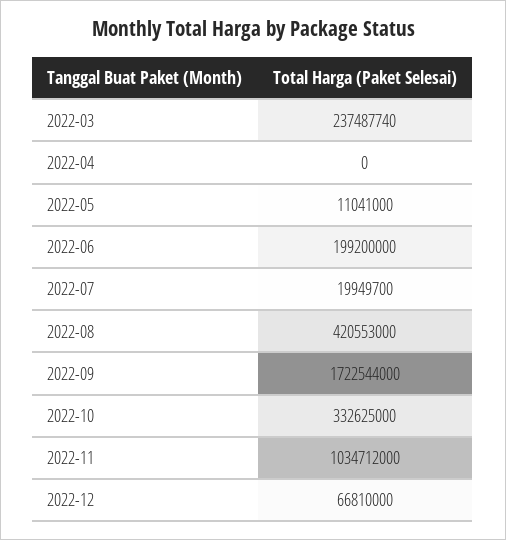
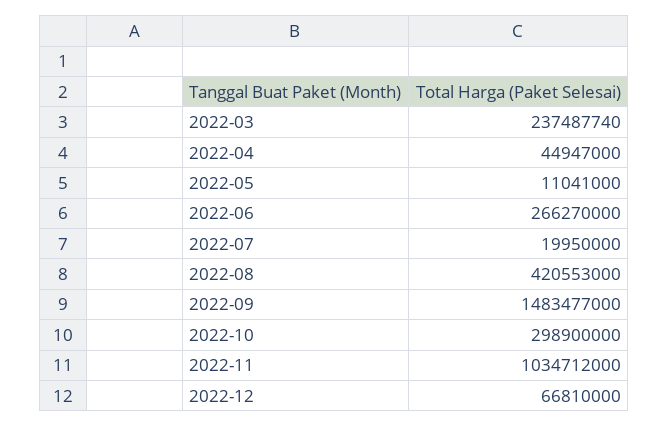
2022-04: 0 -> 44947000
2022-06: 199200000 -> 266270000
2022-07: 19949700 -> 19950000
2022-09: 1722544000 -> 1483477000
2022-10: 332625000 -> 298900000

